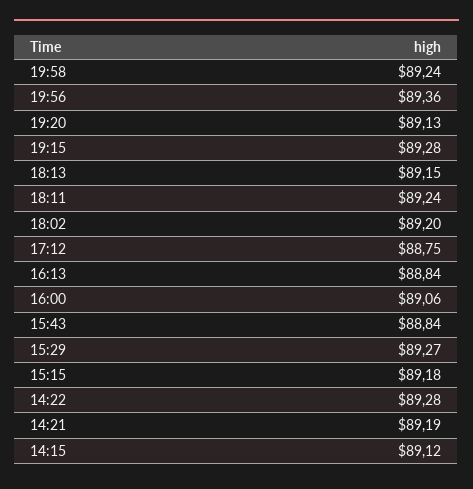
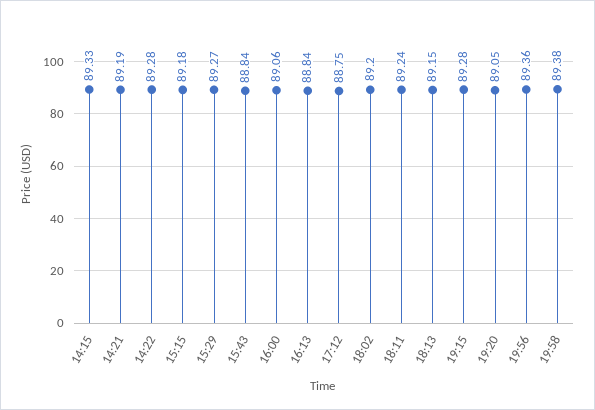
19:58: 89.24 -> 89.38
19:20: 89.13 -> 89.05
14:15: 89.12 -> 89.33

